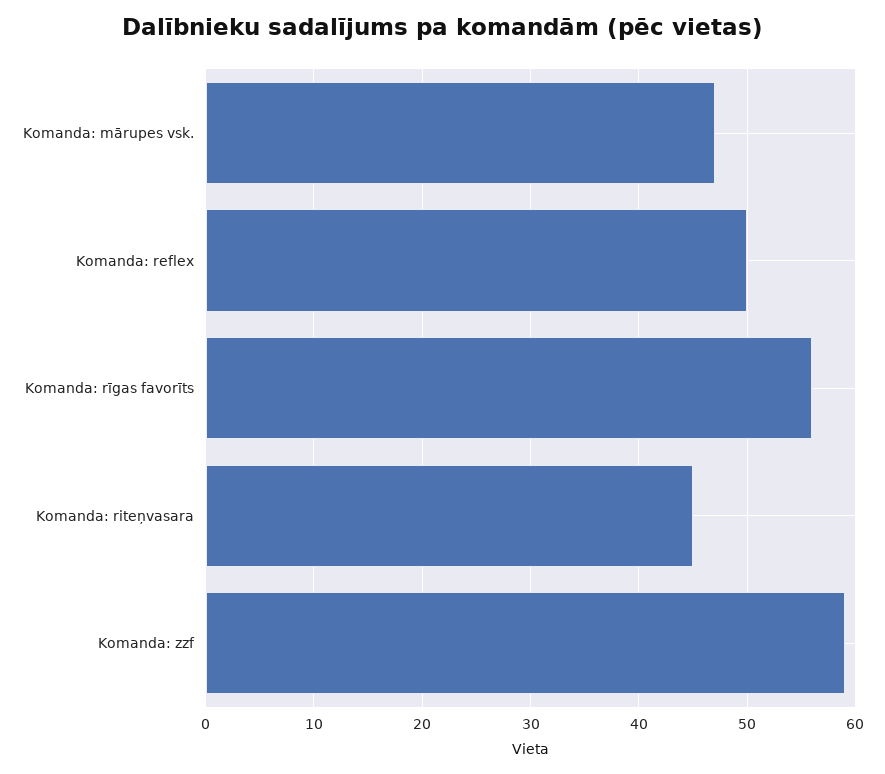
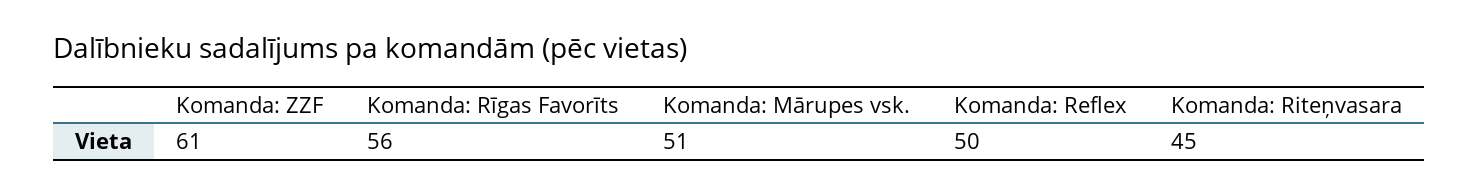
Komanda: mārupes vsk.: 47 -> 51
Komanda: zzf: 59 -> 61

